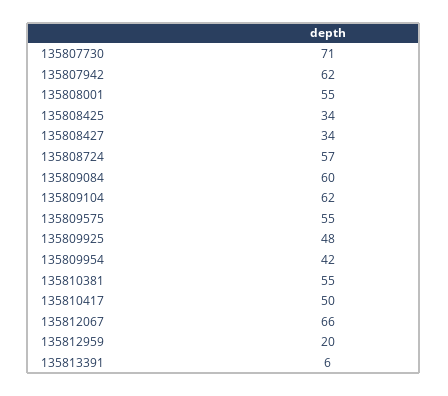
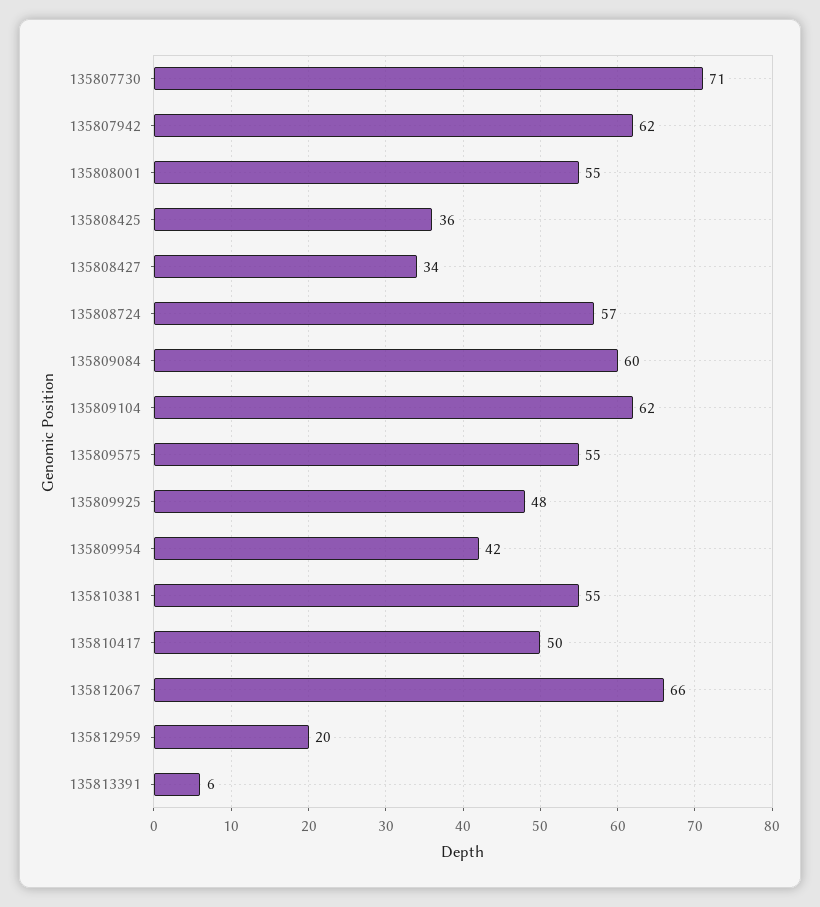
135808425: 34 -> 36

